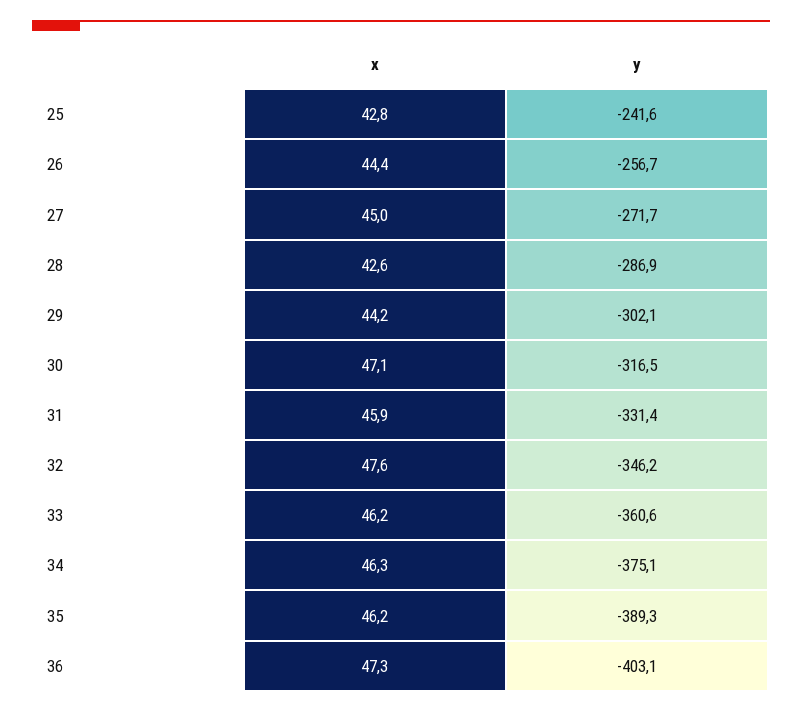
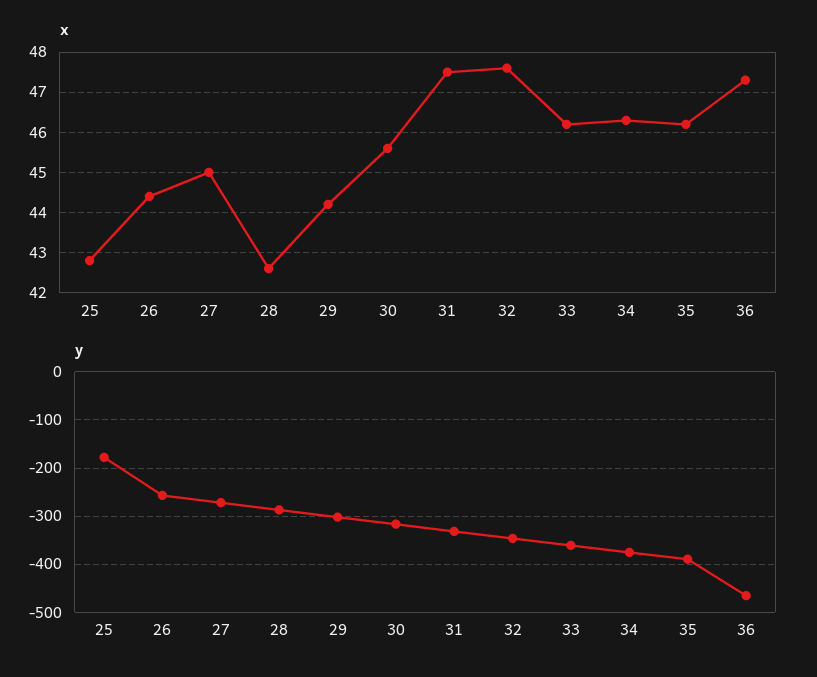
y, 25: -241.6 -> -180
x, 30: 47.1 -> 45.5
x, 31: 45.9 -> 47.5
y, 36: -403.1 -> -460

